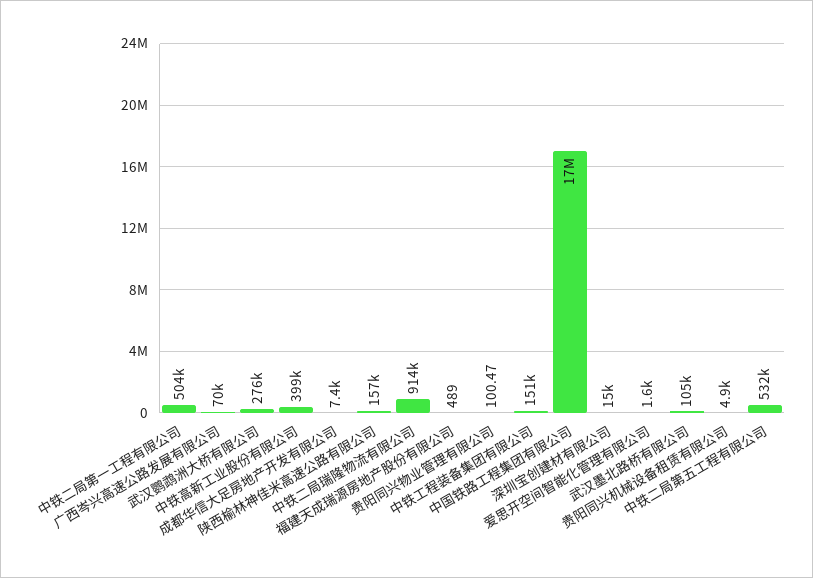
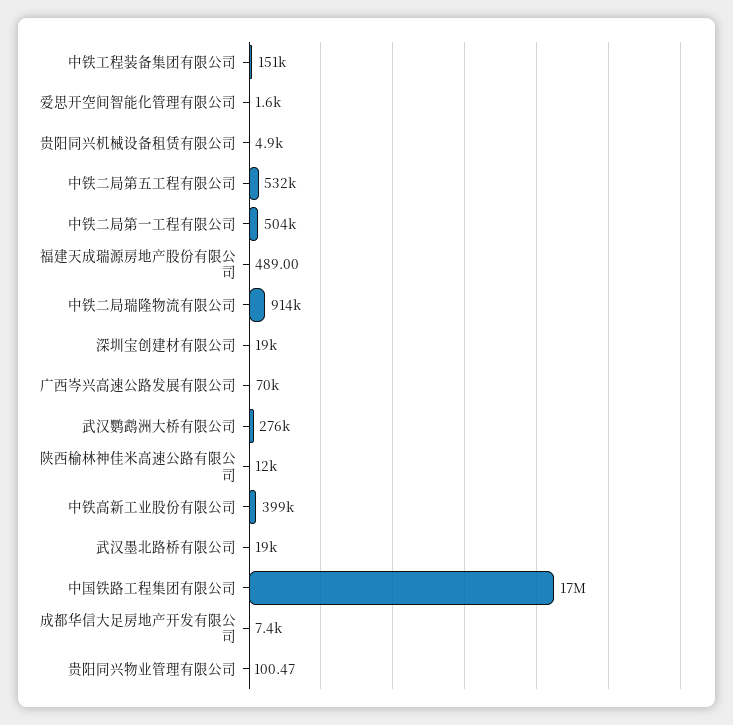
陕西榆林神佳米高速公路有限公司: 157000 -> 12000
深圳宝创建材有限公司: 15000 -> 19000
武汉墨北路桥有限公司: 105000 -> 19000

